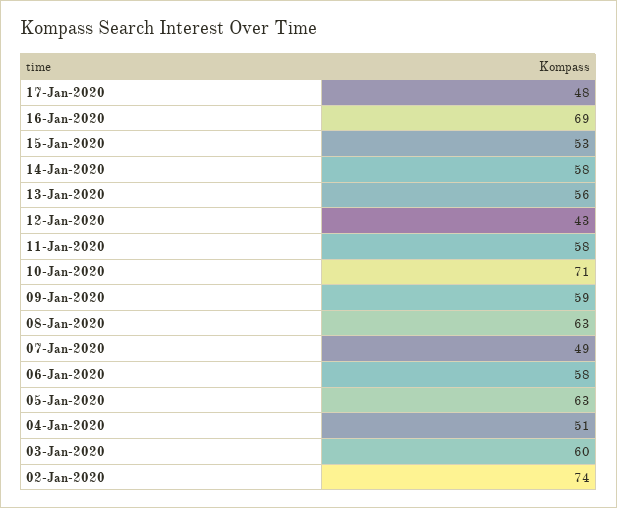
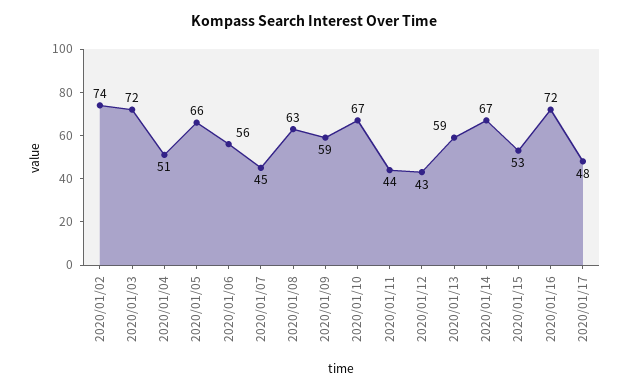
16-Jan-2020: 69 -> 72
14-Jan-2020: 58 -> 67
13-Jan-2020: 56 -> 59
11-Jan-2020: 58 -> 44
10-Jan-2020: 71 -> 67
07-Jan-2020: 49 -> 45
06-Jan-2020: 58 -> 56
05-Jan-2020: 63 -> 66
03-Jan-2020: 60 -> 72

